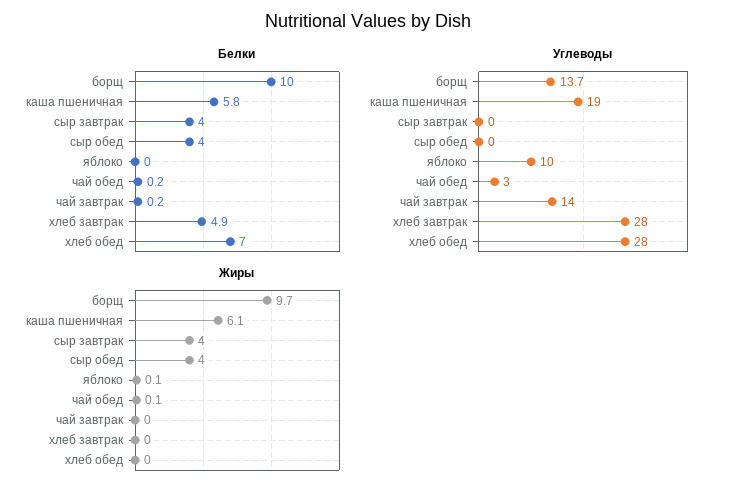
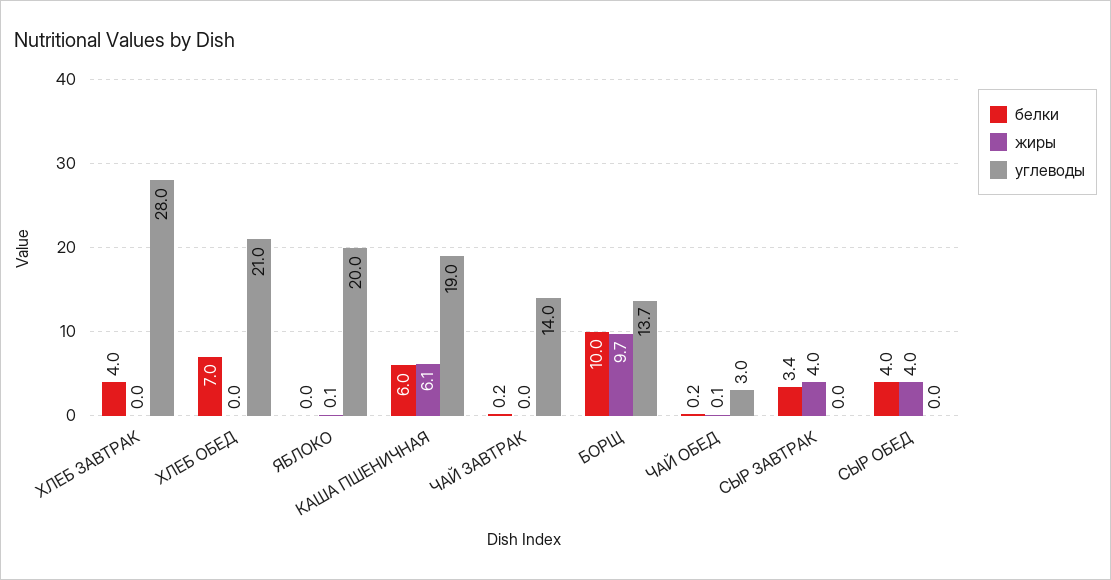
Белки, каша пшеничная: 5.8 -> 6
Белки, сыр завтрак: 4 -> 3.4
Белки, хлеб завтрак: 4.9 -> 4
Углеводы, яблоко: 10 -> 20
Углеводы, хлеб обед: 28 -> 21

